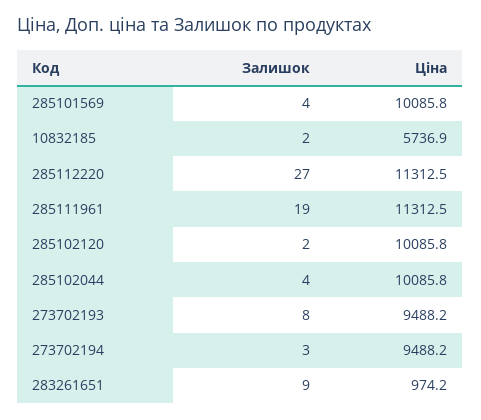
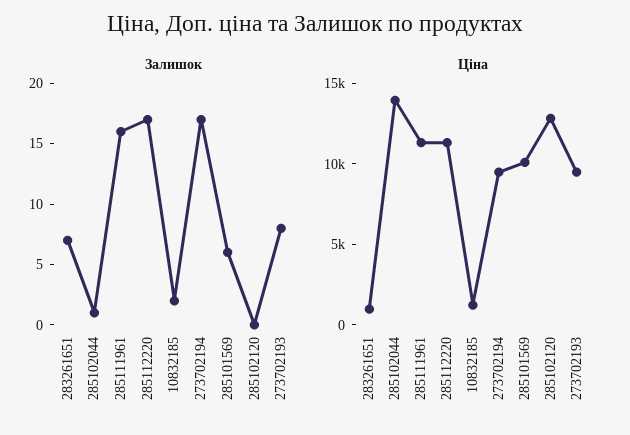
Залишок, 285101569: 4 -> 6
Ціна, 10832185: 5736.9 -> 1000
Залишок, 285112220: 27 -> 17
Залишок, 285111961: 19 -> 16
Залишок, 285102120: 2 -> 0
Ціна, 285102120: 10085.8 -> 13000
Залишок, 285102044: 4 -> 1
Ціна, 285102044: 10085.8 -> 14000
Залишок, 273702194: 3 -> 17
Залишок, 283261651: 9 -> 7

